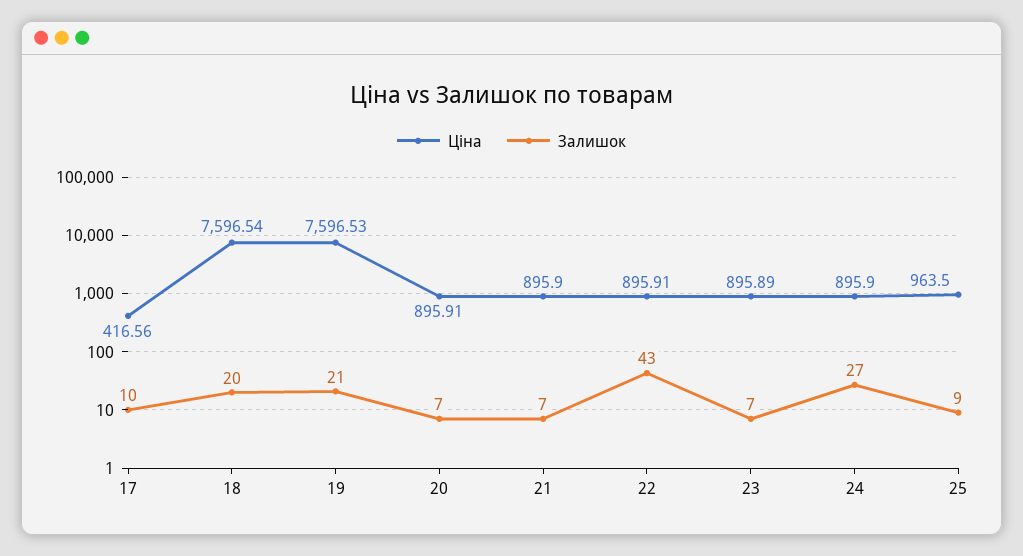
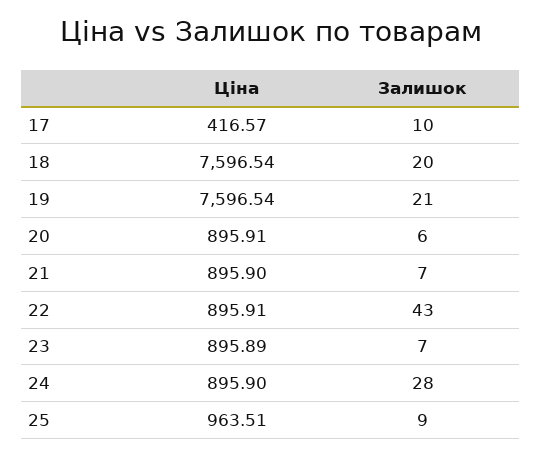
Ціна, 17: 416.56 -> 416.57
Ціна, 19: 7596.53 -> 7596.54
Залишок, 20: 7 -> 6
Залишок, 24: 27 -> 28
Ціна, 25: 963.5 -> 963.51

